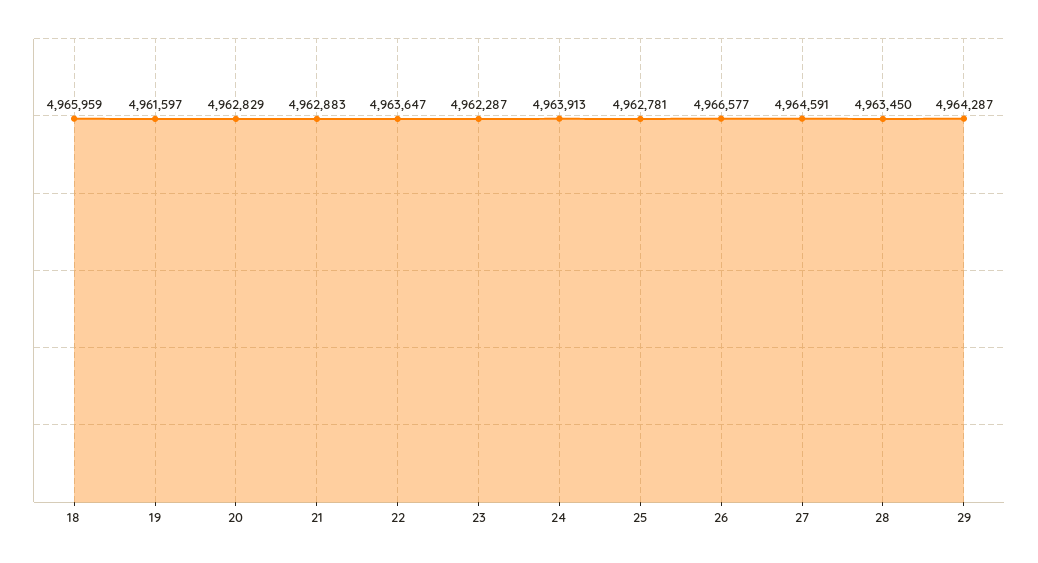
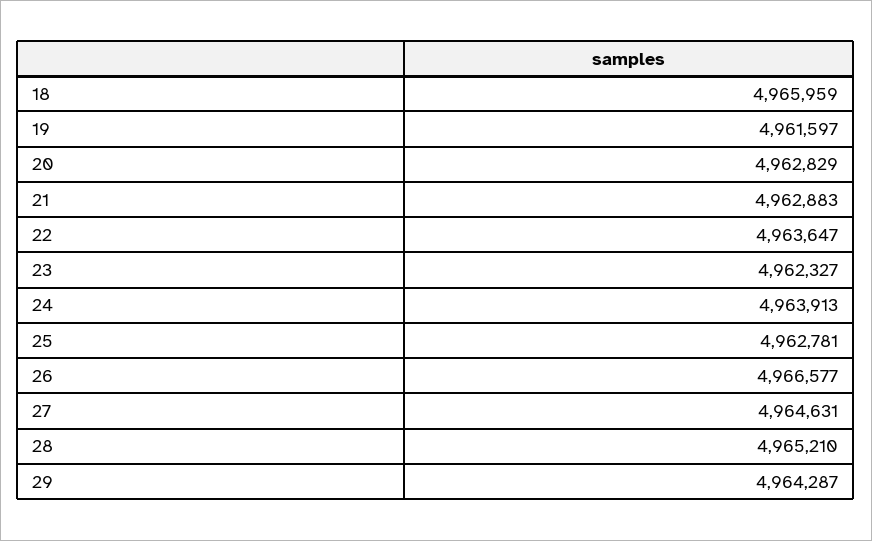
23: 4962287 -> 4962327
27: 4964591 -> 4964631
28: 4963450 -> 4965210

